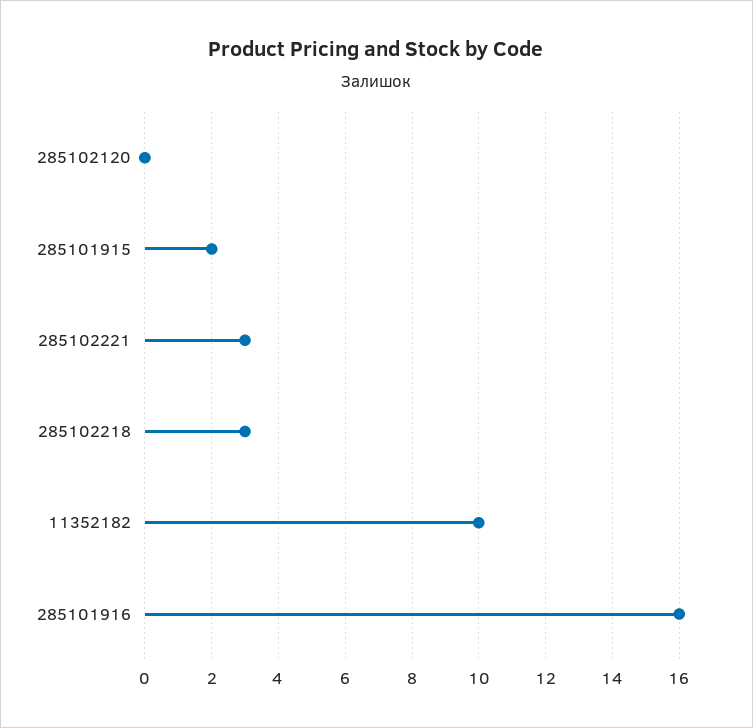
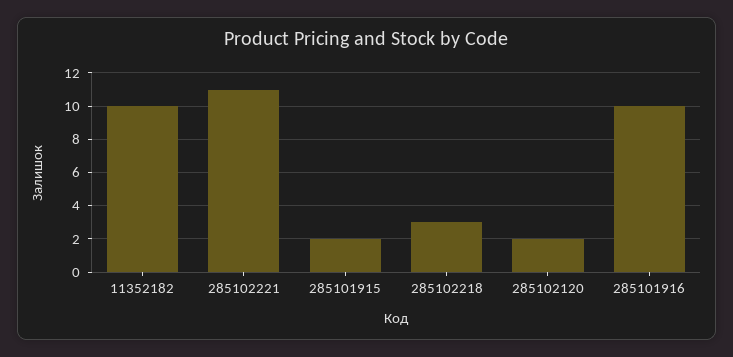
285102120: 0 -> 2
285102221: 3 -> 11
285101916: 16 -> 10

